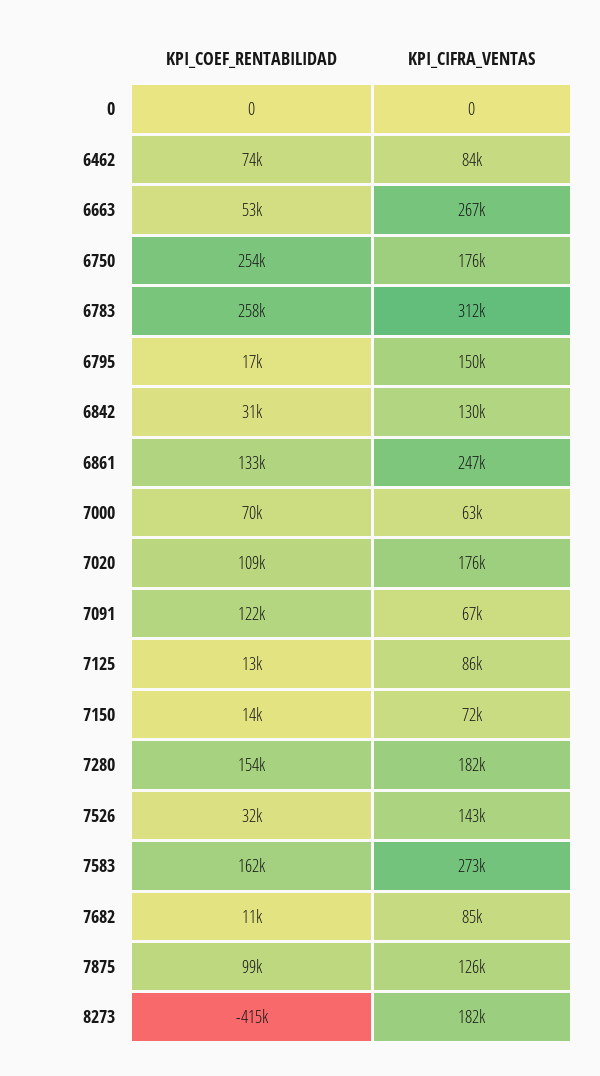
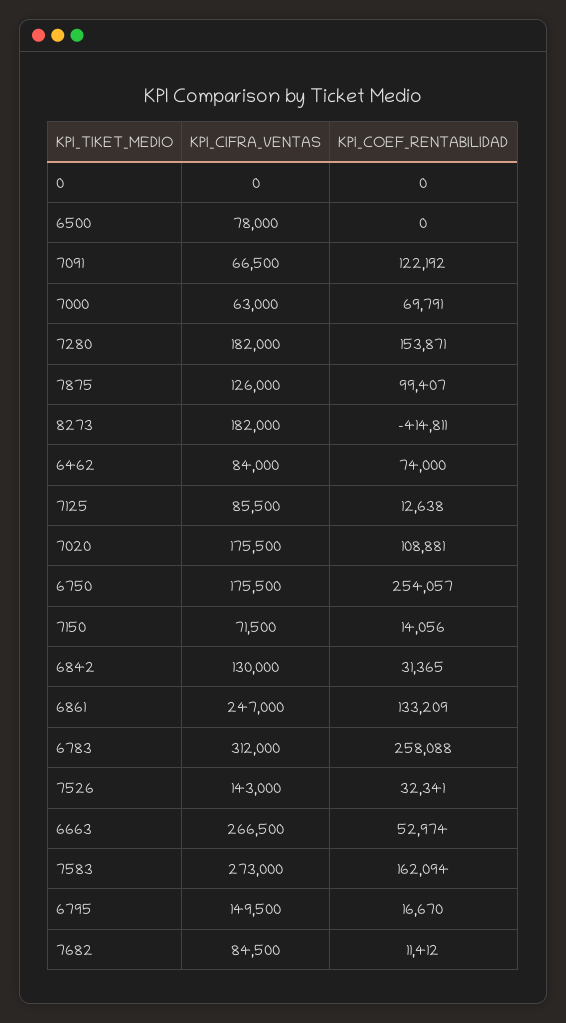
KPI_CIFRA_VENTAS, 6500: none -> 78000
KPI_COEF_RENTABILIDAD, 6500: none -> 0

